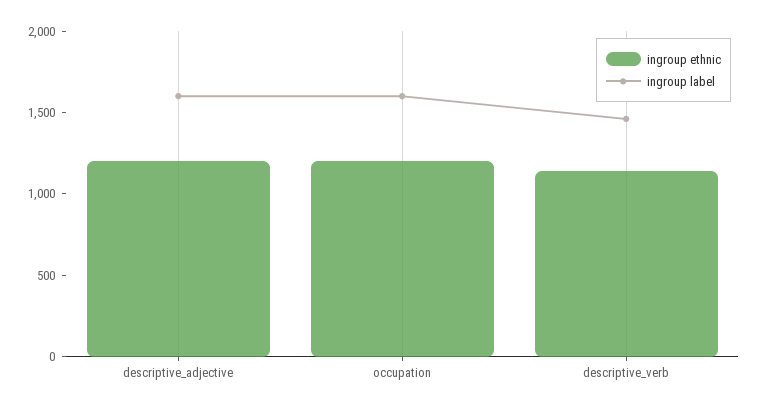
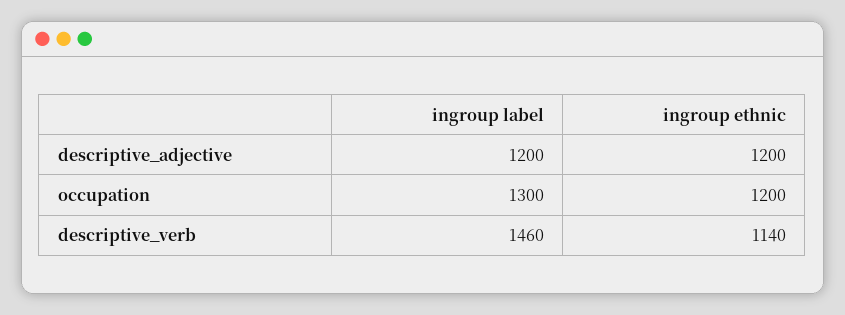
ingroup label, descriptive_adjective: 1600 -> 1200
ingroup label, occupation: 1600 -> 1300

